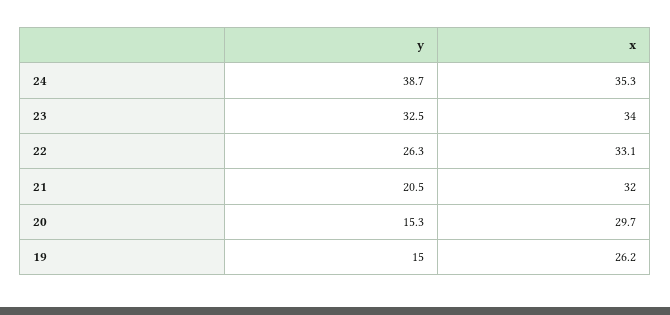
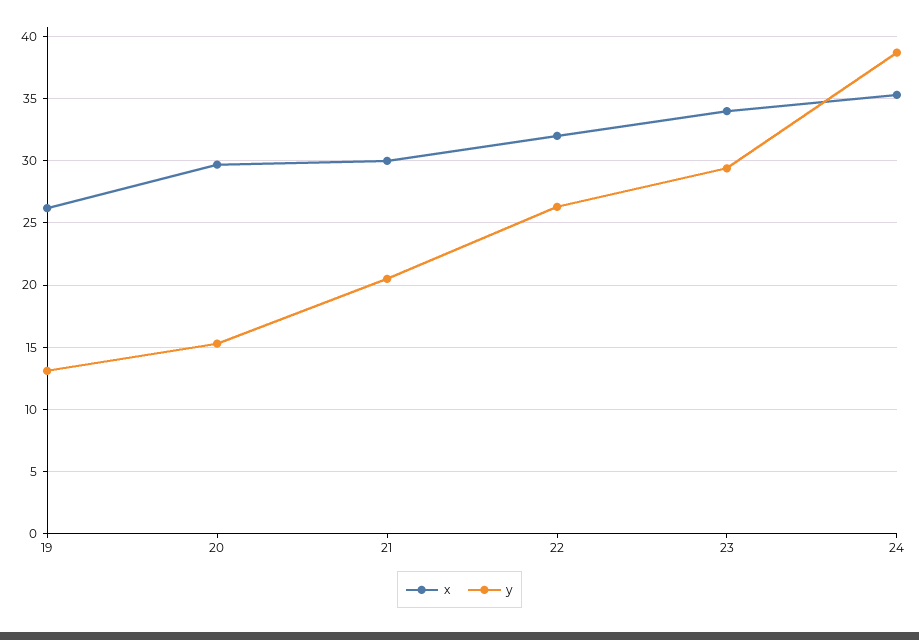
y, 23: 32.5 -> 29.5
x, 22: 33.1 -> 32
x, 21: 32 -> 30
y, 19: 15 -> 13

